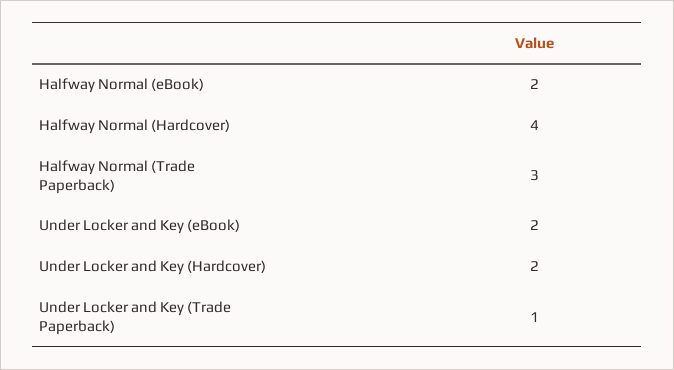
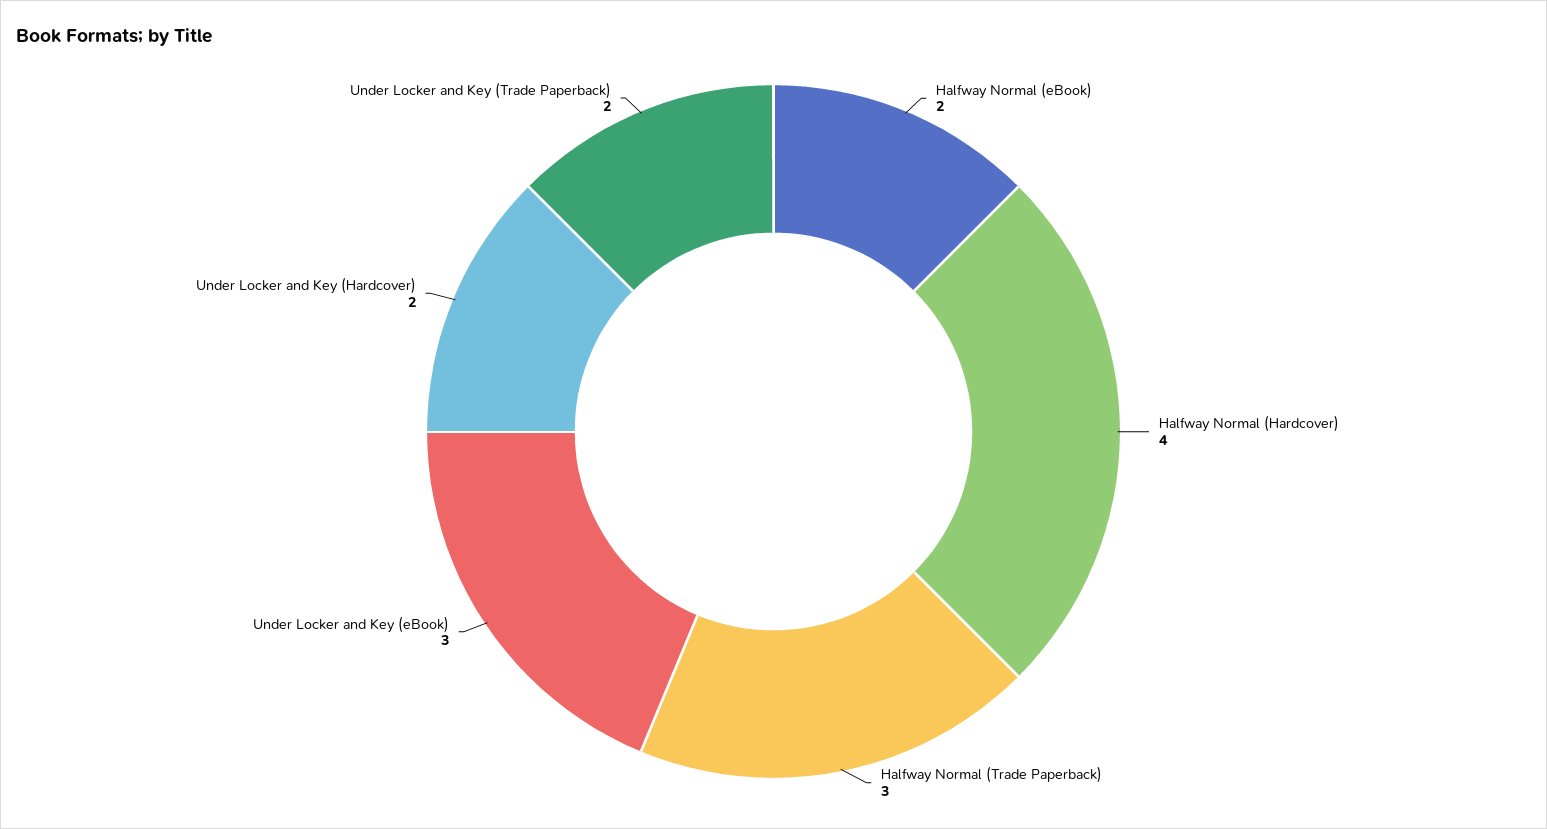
Under Locker and Key (eBook): 2 -> 3
Under Locker and Key (Trade Paperback): 1 -> 2

